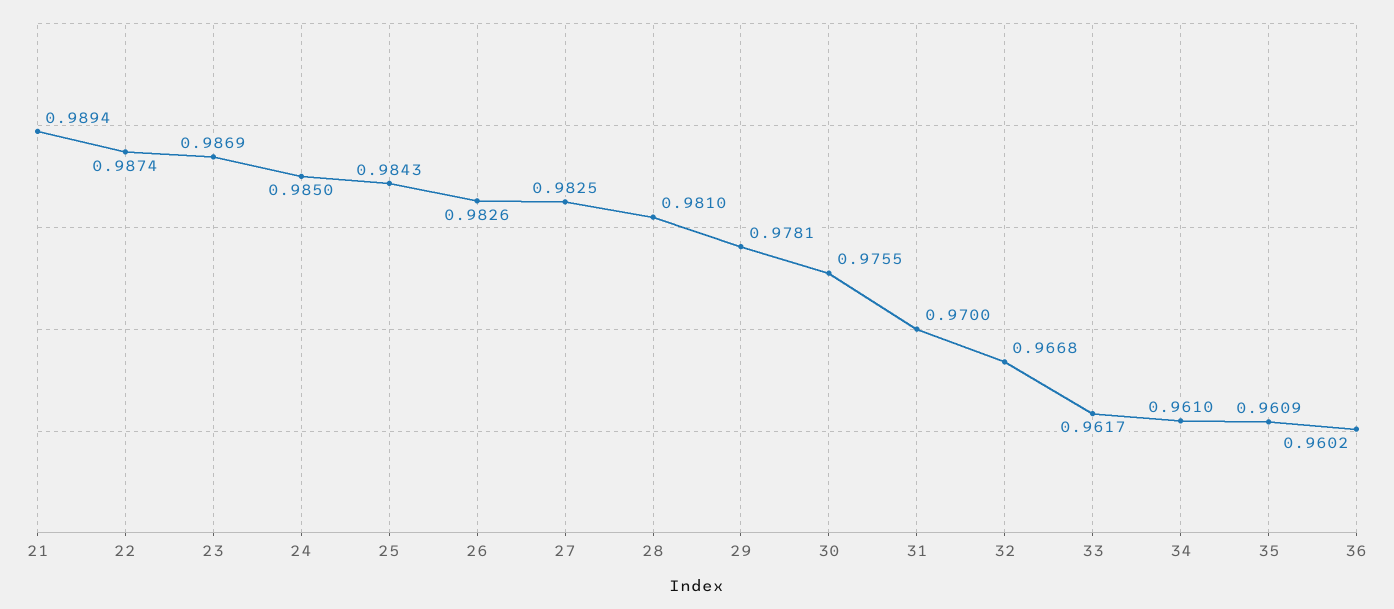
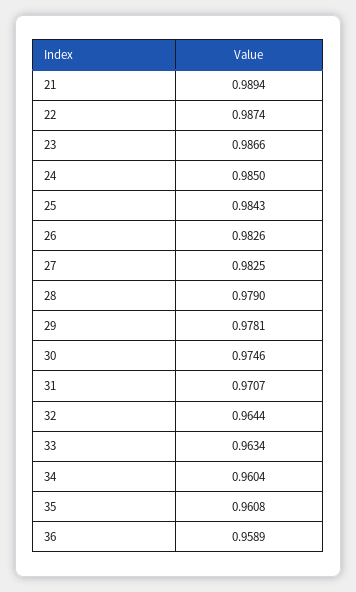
23: 0.9869 -> 0.9866
28: 0.981 -> 0.979
30: 0.9755 -> 0.9746
31: 0.97 -> 0.9707
32: 0.9668 -> 0.9644
33: 0.9617 -> 0.9634
34: 0.961 -> 0.9604
35: 0.9609 -> 0.9608
36: 0.9602 -> 0.9589

